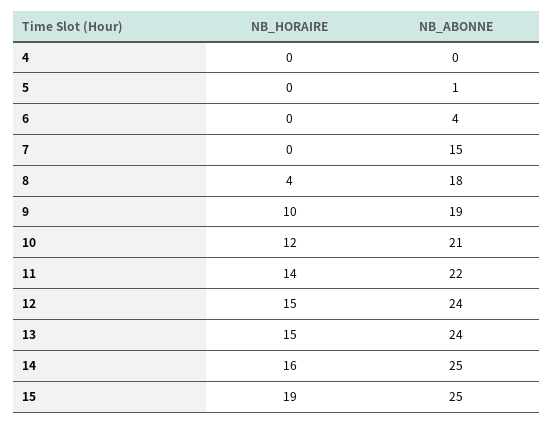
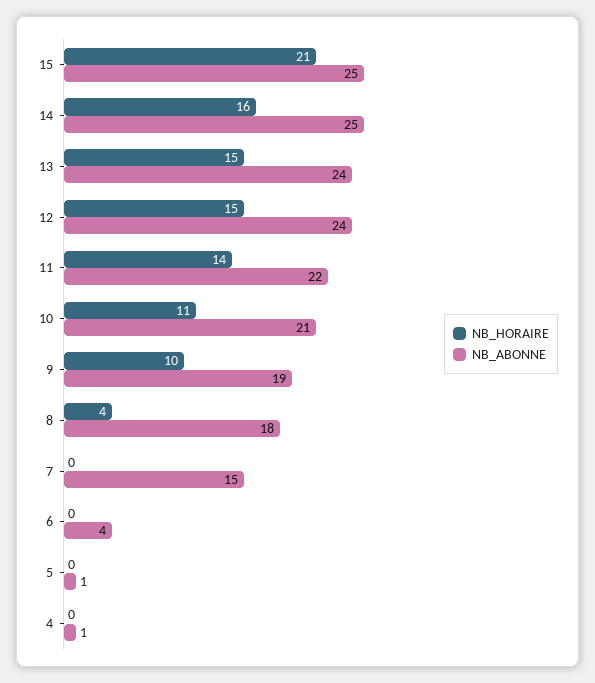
NB_ABONNE, 4: 0 -> 1
NB_HORAIRE, 10: 12 -> 11
NB_HORAIRE, 15: 19 -> 21

